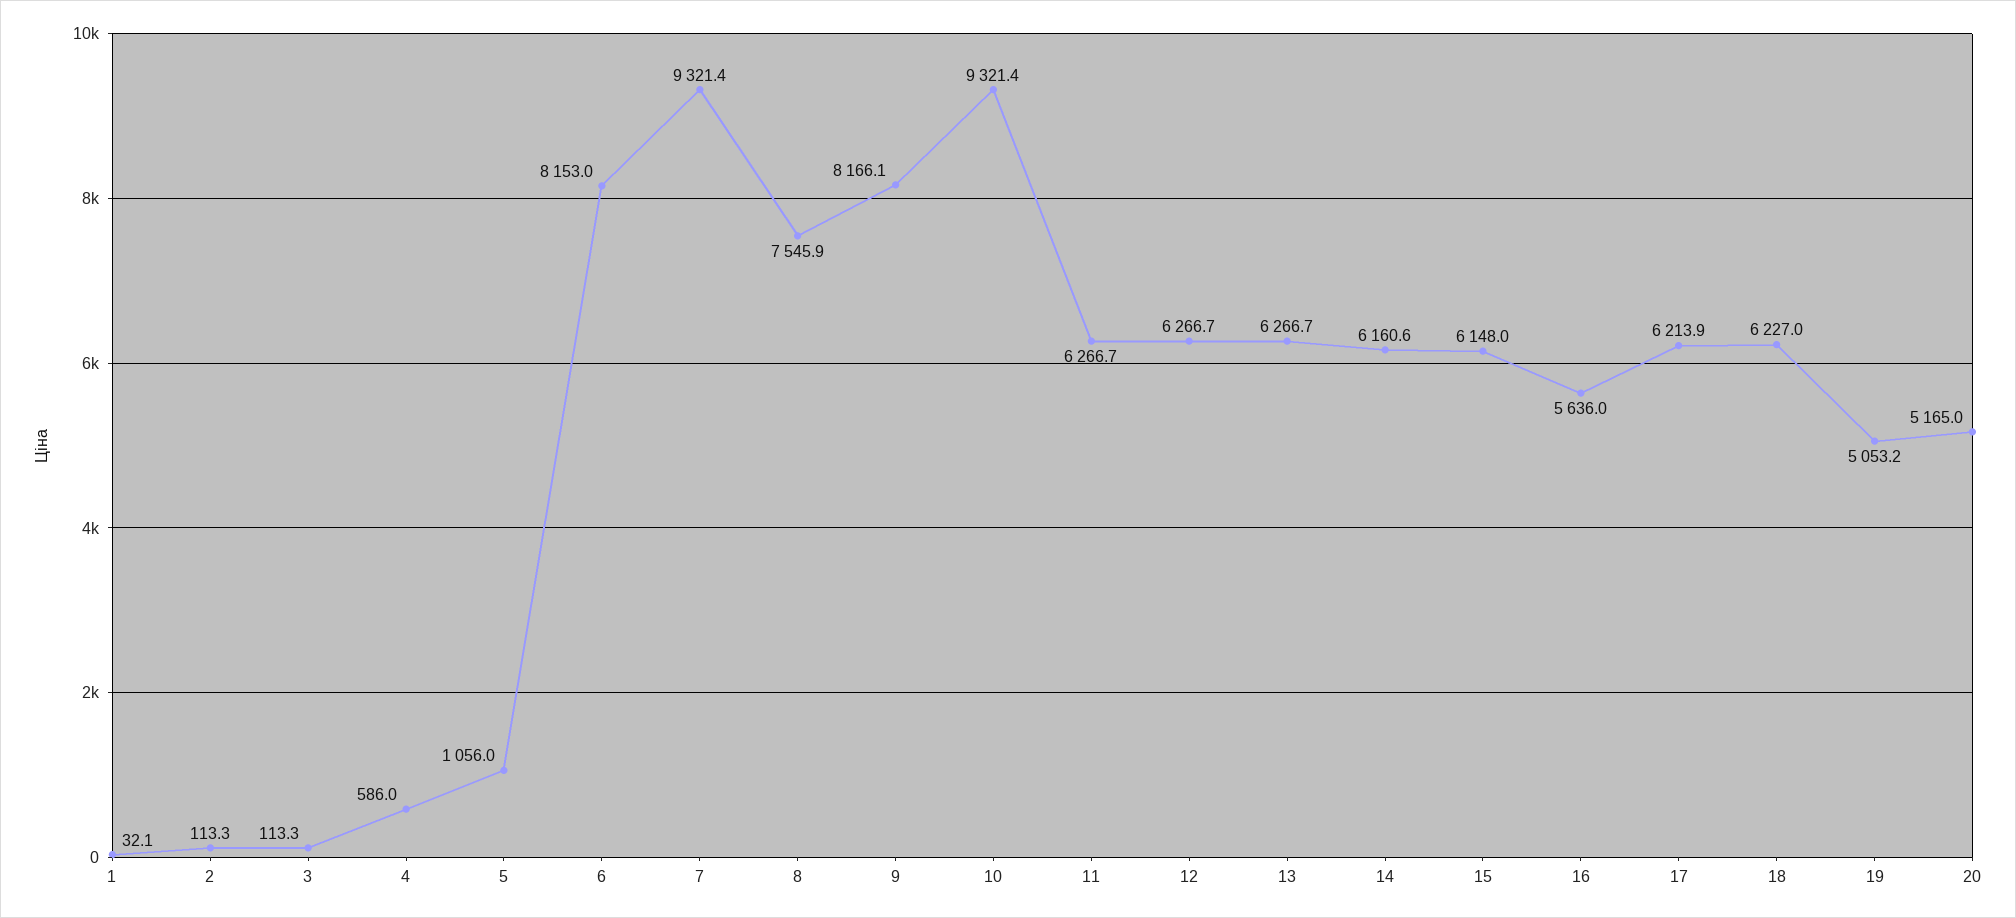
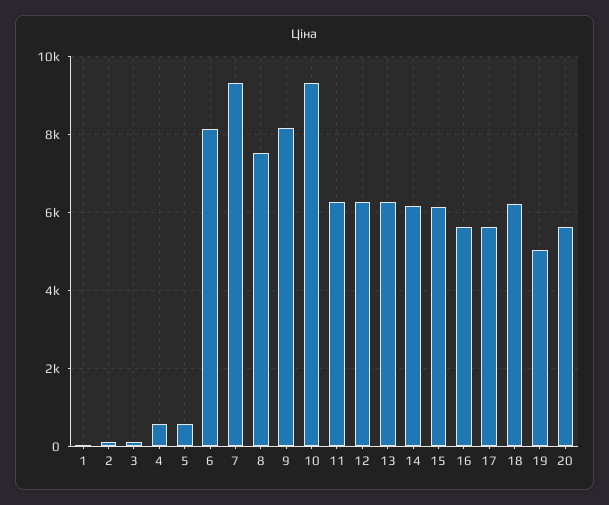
5: 1056 -> 600
17: 6213.9 -> 5600
20: 5165 -> 5600

